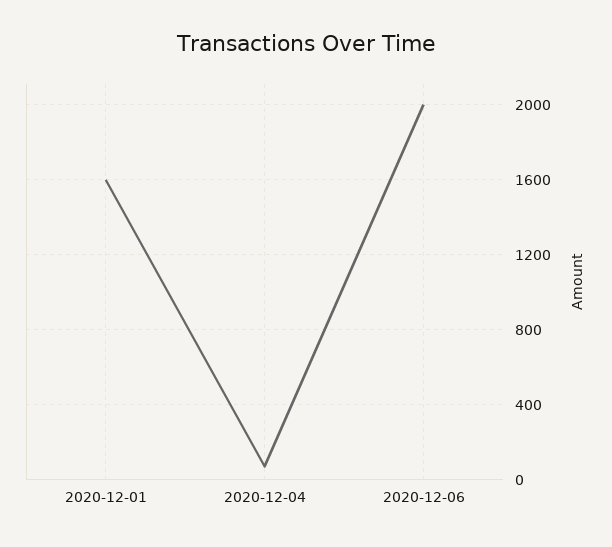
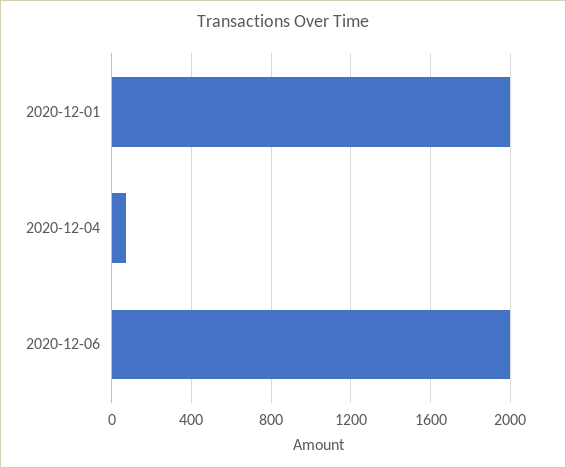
2020-12-01: 1600 -> 2000

